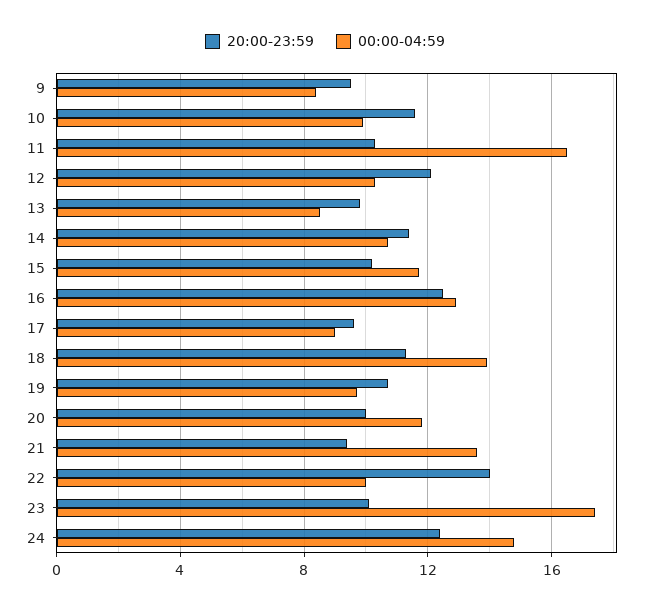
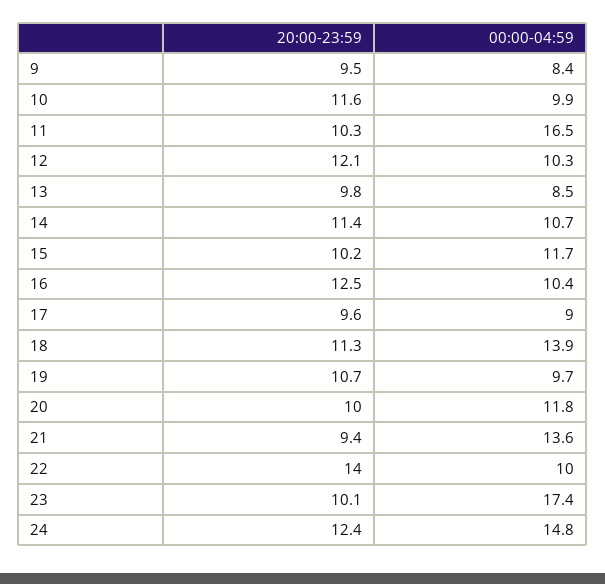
00:00-04:59, 16: 13 -> 10.4

